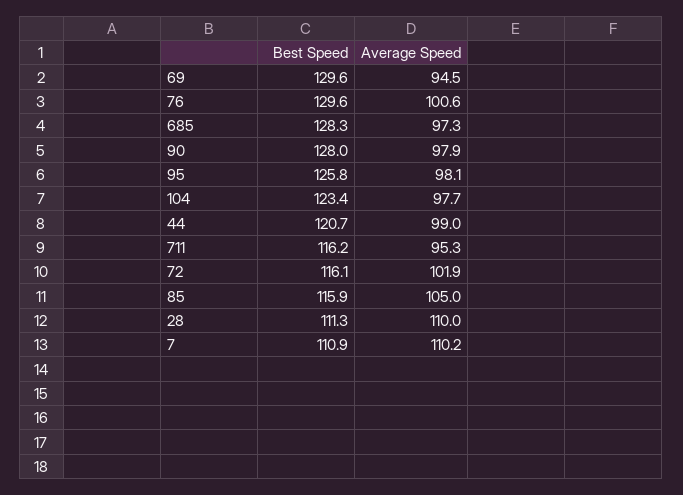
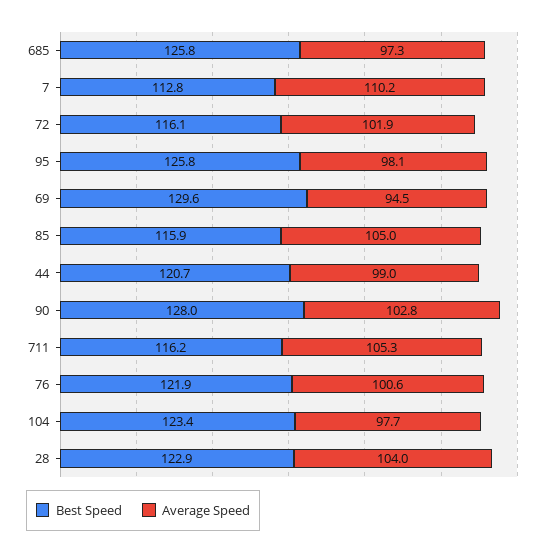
Best Speed, 76: 129.6 -> 121.9
Best Speed, 685: 128.3 -> 125.8
Average Speed, 90: 97.9 -> 102.8
Average Speed, 711: 95.3 -> 105.3
Best Speed, 28: 111.3 -> 122.9
Average Speed, 28: 110 -> 104
Best Speed, 7: 110.9 -> 112.8

